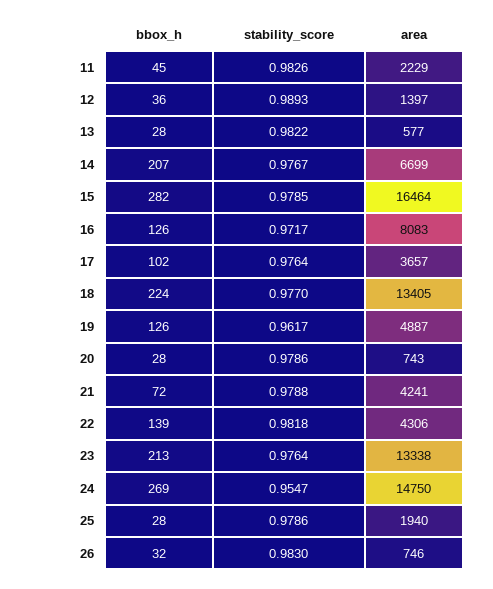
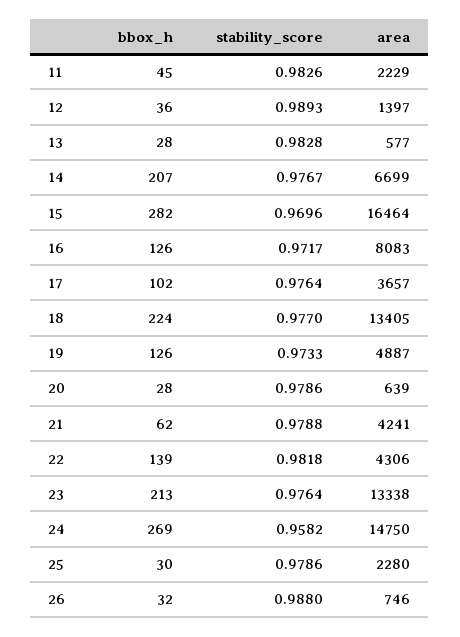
stability_score, 13: 0.9822 -> 0.9828
stability_score, 15: 0.9785 -> 0.9696
stability_score, 19: 0.9617 -> 0.9733
area, 20: 743 -> 639
bbox_h, 21: 72 -> 62
stability_score, 24: 0.9547 -> 0.9582
bbox_h, 25: 28 -> 30
area, 25: 1940 -> 2280
stability_score, 26: 0.983 -> 0.988

